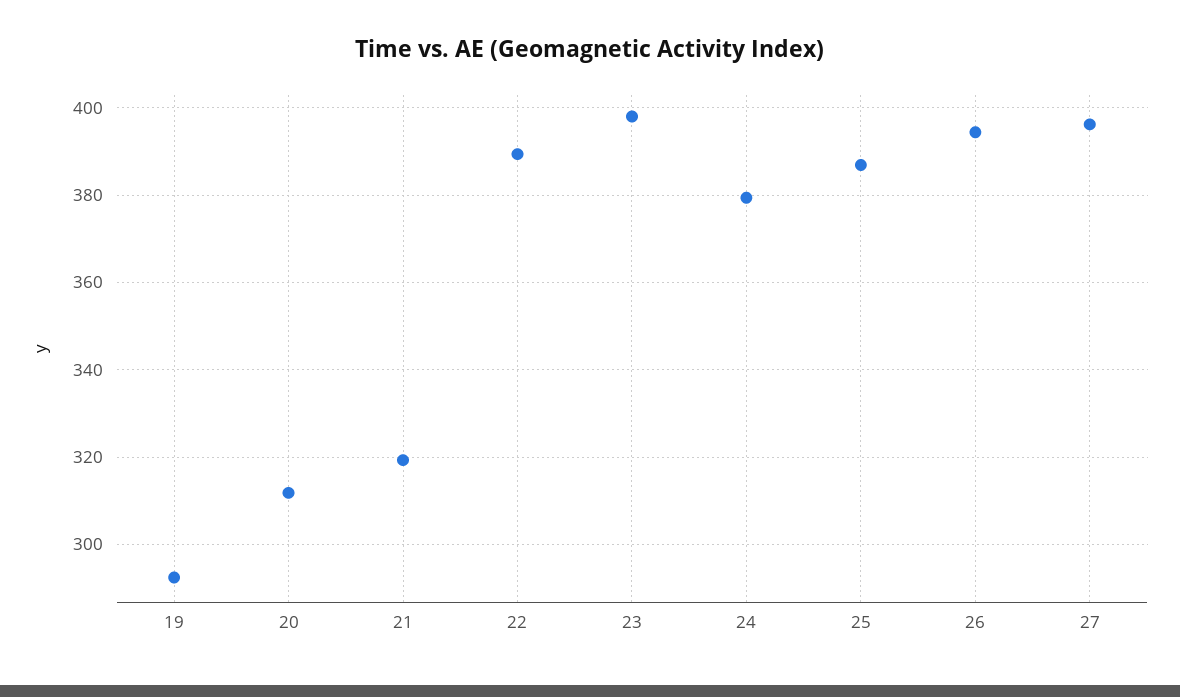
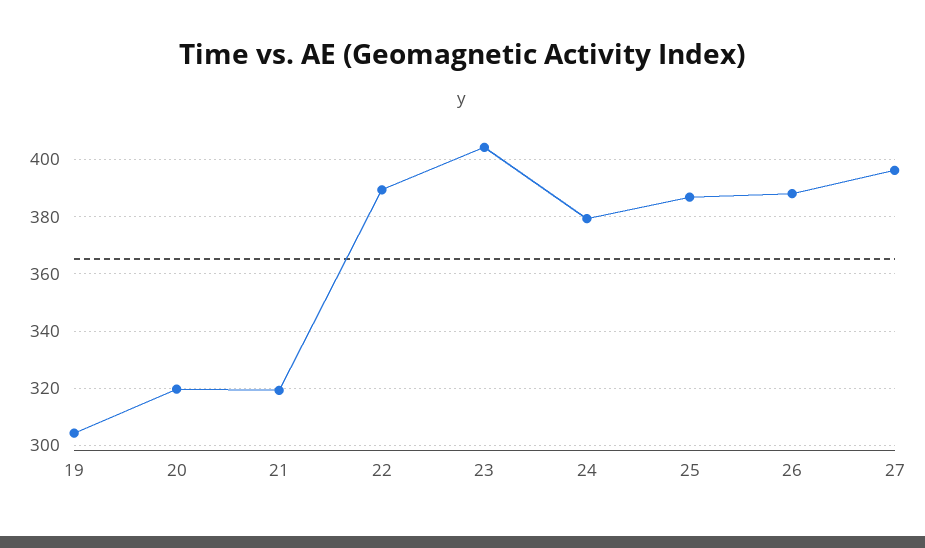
19: 292 -> 305
20: 312 -> 320
23: 398 -> 405
26: 394 -> 387.5

